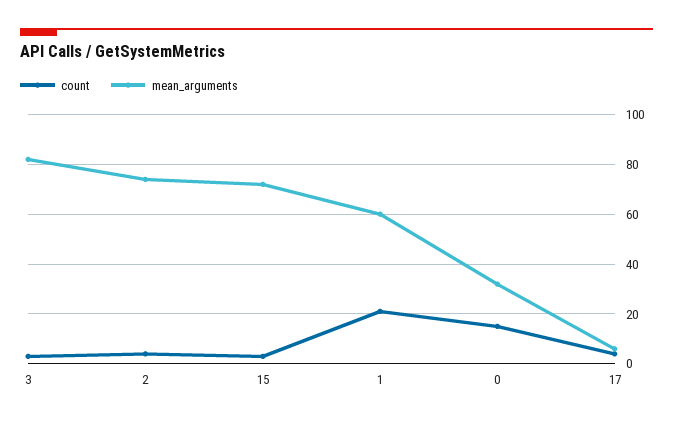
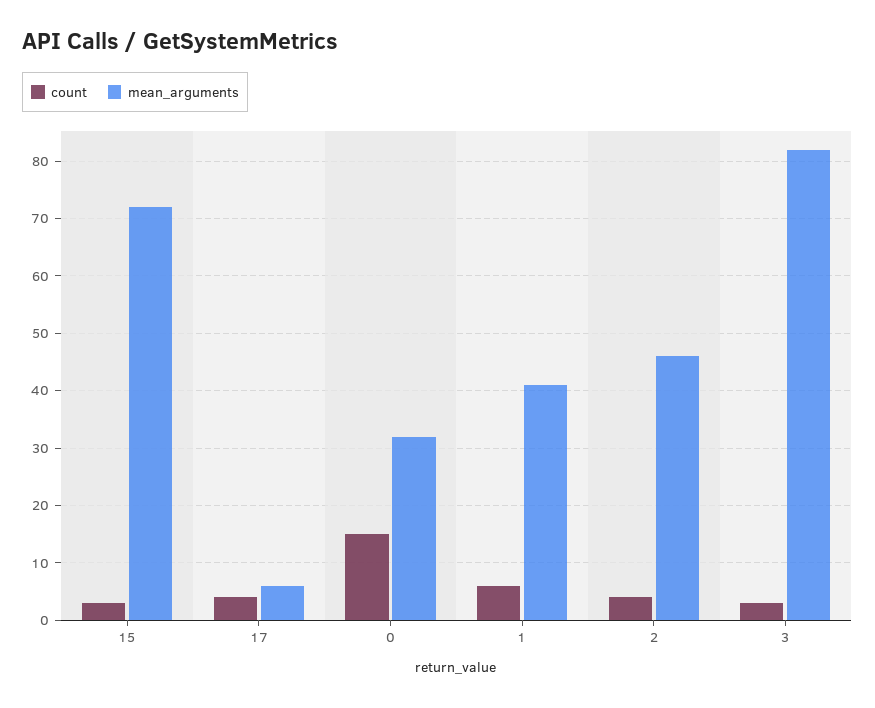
mean_arguments, 2: 75 -> 45
count, 1: 20 -> 5
mean_arguments, 1: 60 -> 40

